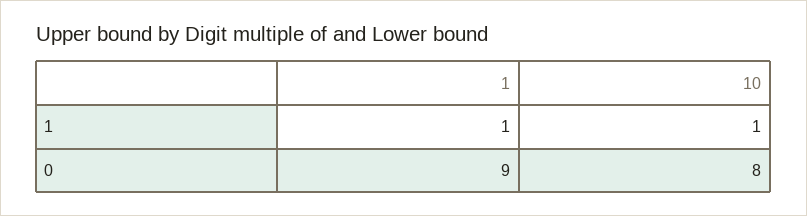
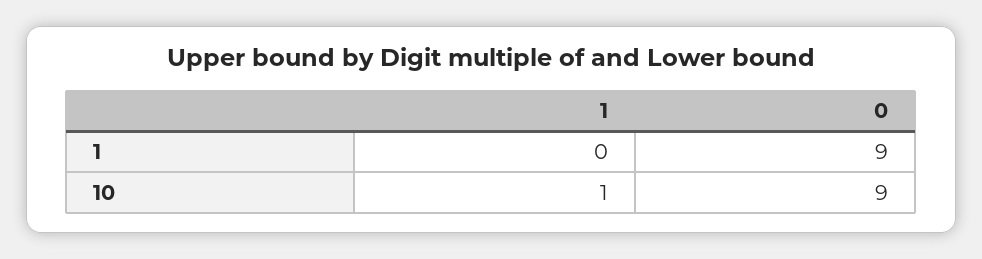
1, 1: 1 -> 0
10, 0: 8 -> 9

